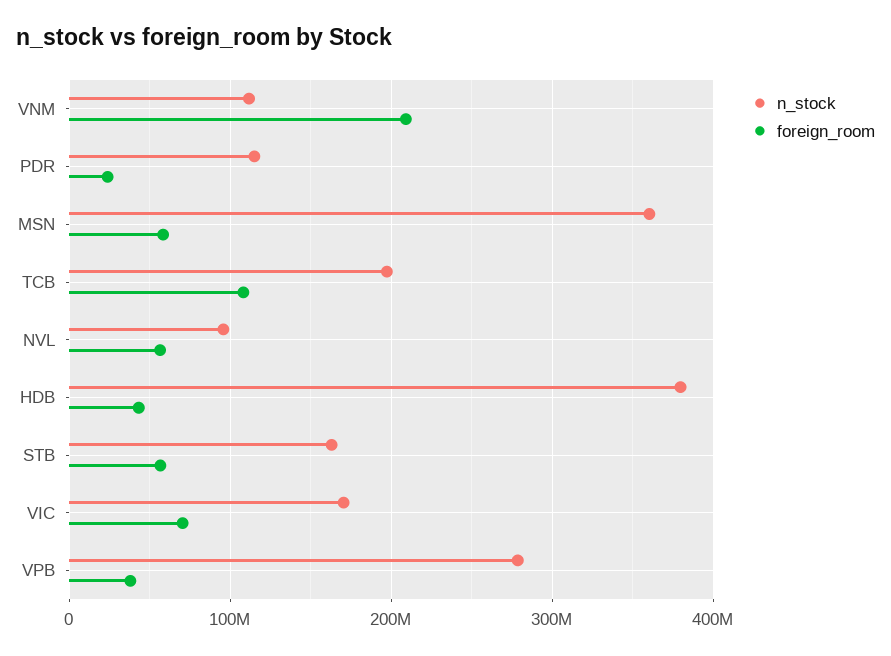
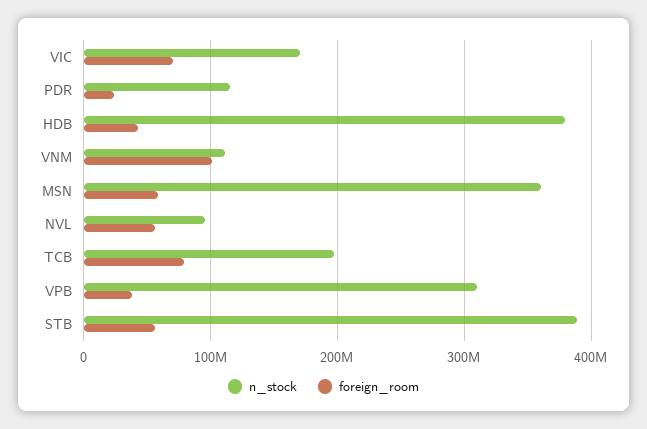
foreign_room, VNM: 210000000 -> 100000000
foreign_room, TCB: 110000000 -> 80000000
n_stock, STB: 160000000 -> 390000000
n_stock, VPB: 280000000 -> 310000000

